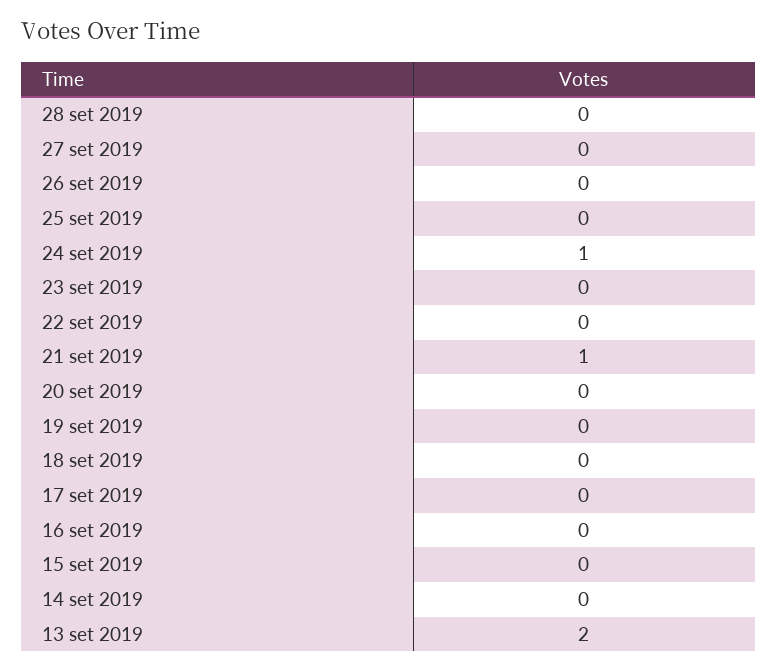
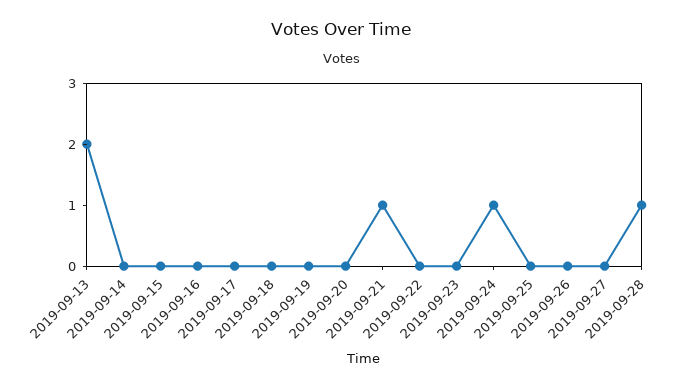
28 set 2019: 0 -> 1

